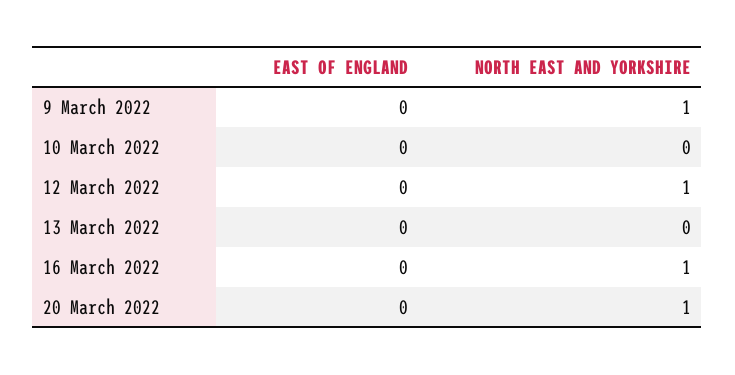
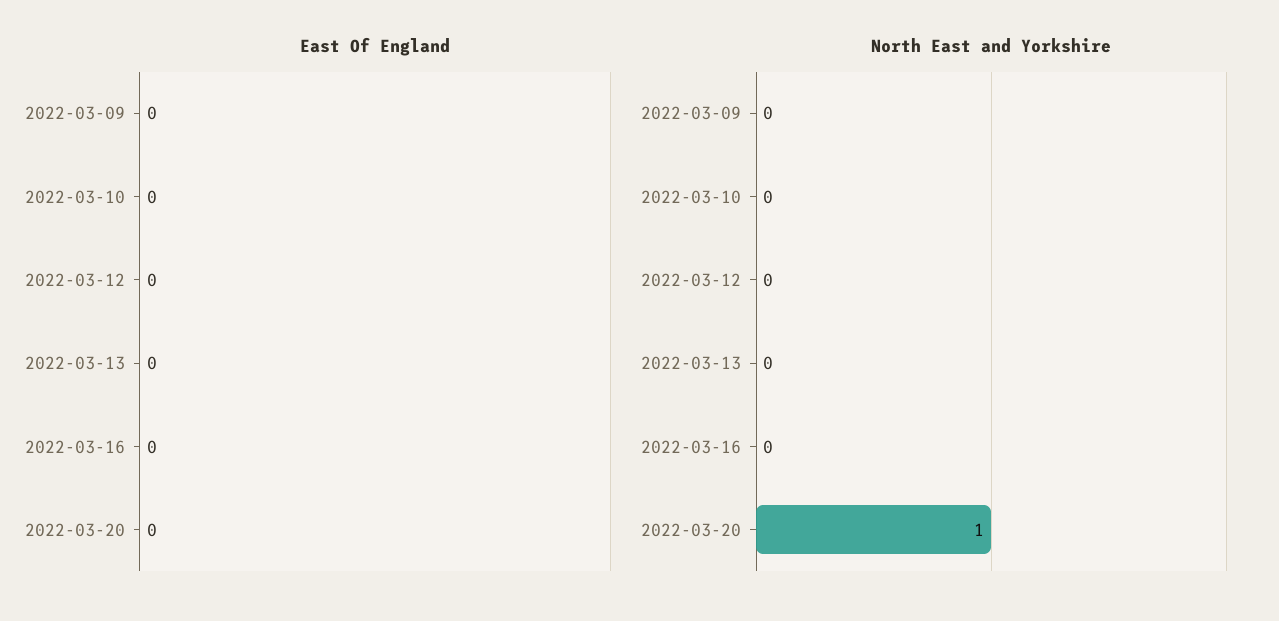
NORTH EAST AND YORKSHIRE, 9 March 2022: 1 -> 0
NORTH EAST AND YORKSHIRE, 12 March 2022: 1 -> 0
NORTH EAST AND YORKSHIRE, 16 March 2022: 1 -> 0

